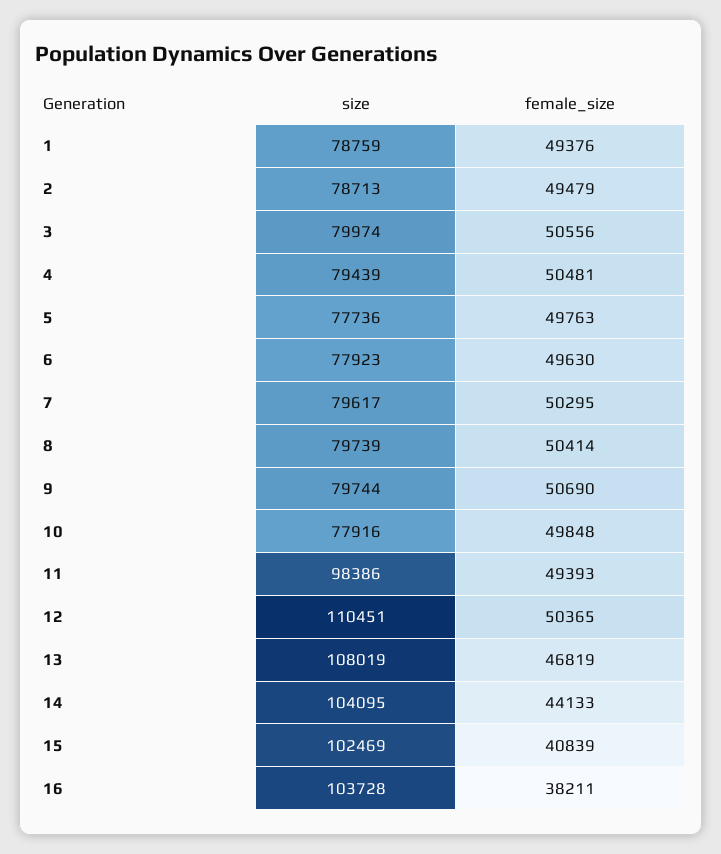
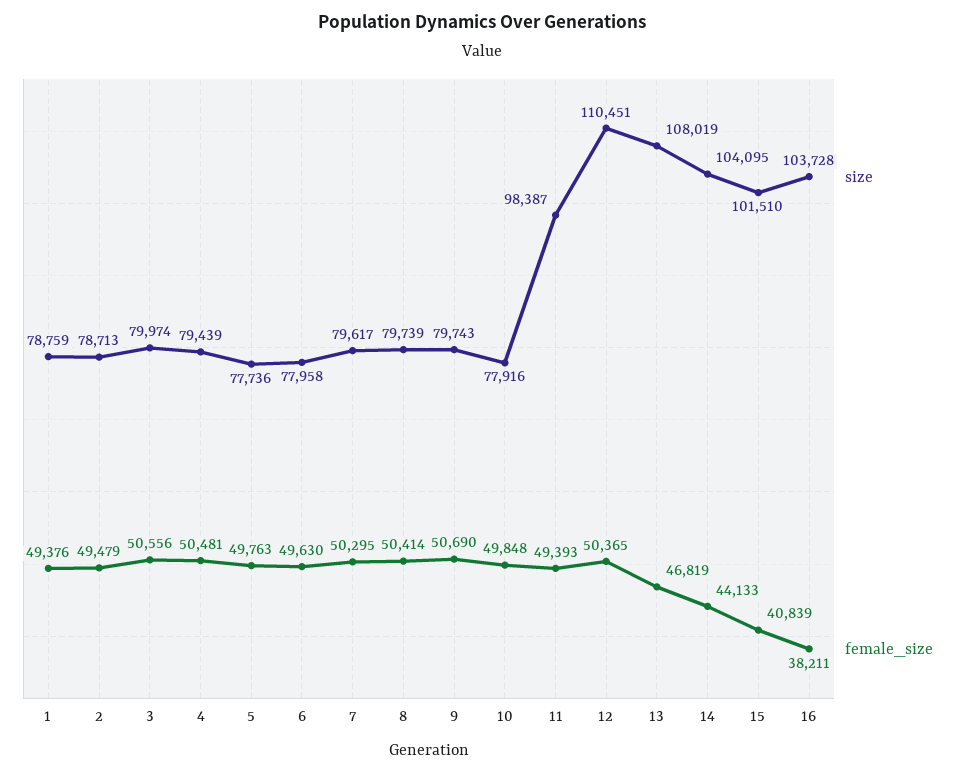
size, 6: 77923 -> 77958
size, 9: 79744 -> 79743
size, 11: 98386 -> 98387
size, 15: 102469 -> 101510

